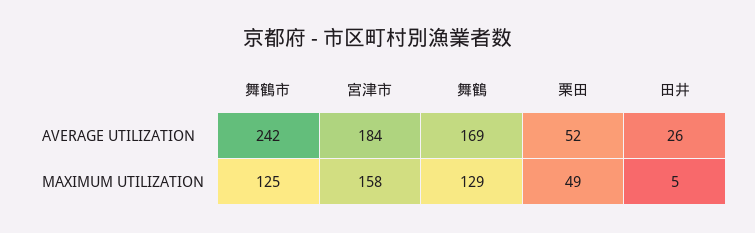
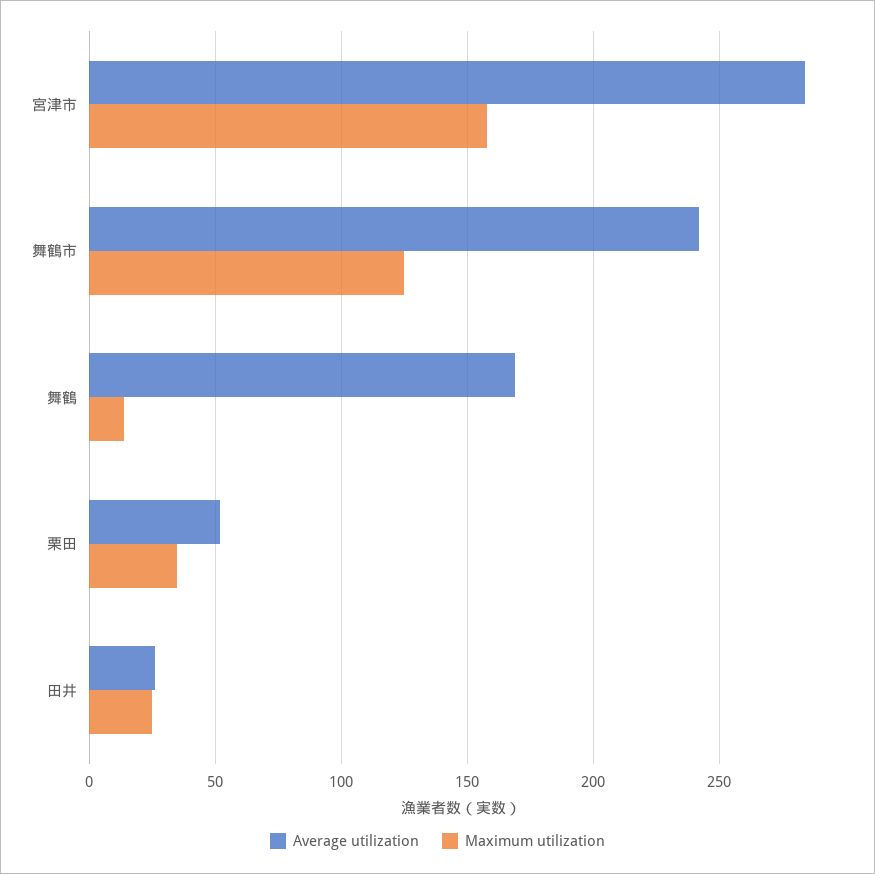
AVERAGE UTILIZATION, 宮津市: 184 -> 285
MAXIMUM UTILIZATION, 舞鶴: 129 -> 15
MAXIMUM UTILIZATION, 栗田: 49 -> 35
MAXIMUM UTILIZATION, 田井: 5 -> 25

